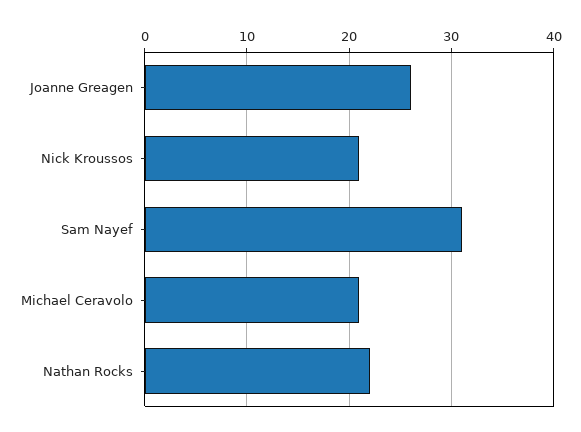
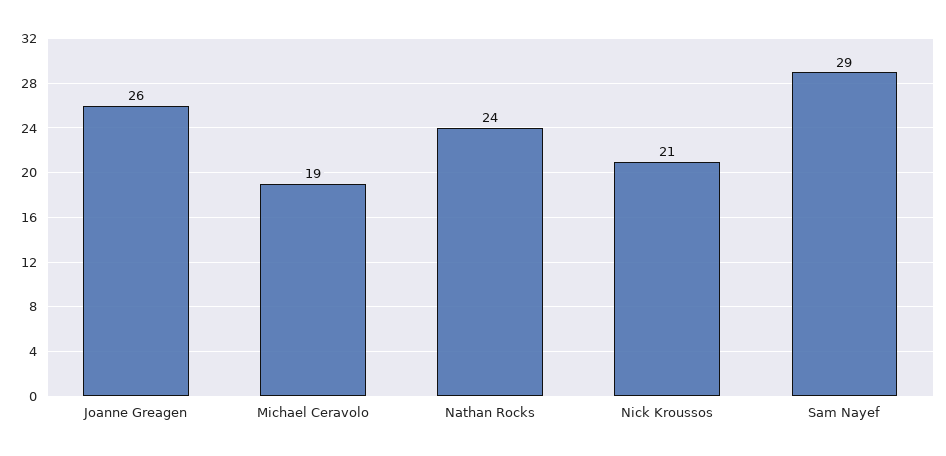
Sam Nayef: 31 -> 29
Michael Ceravolo: 21 -> 19
Nathan Rocks: 22 -> 24

